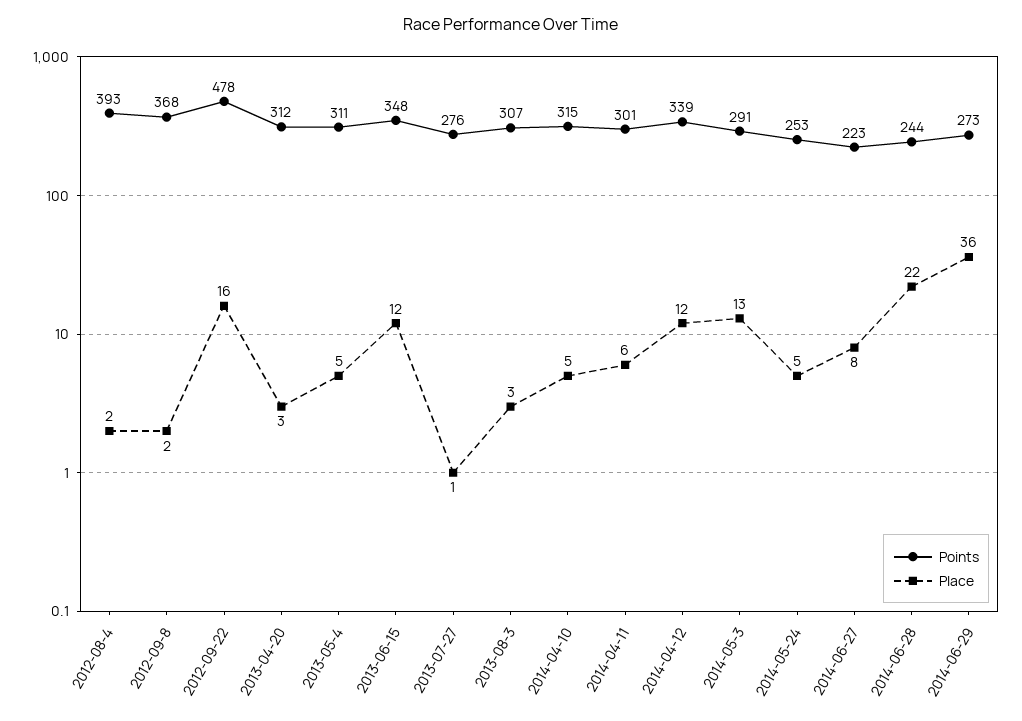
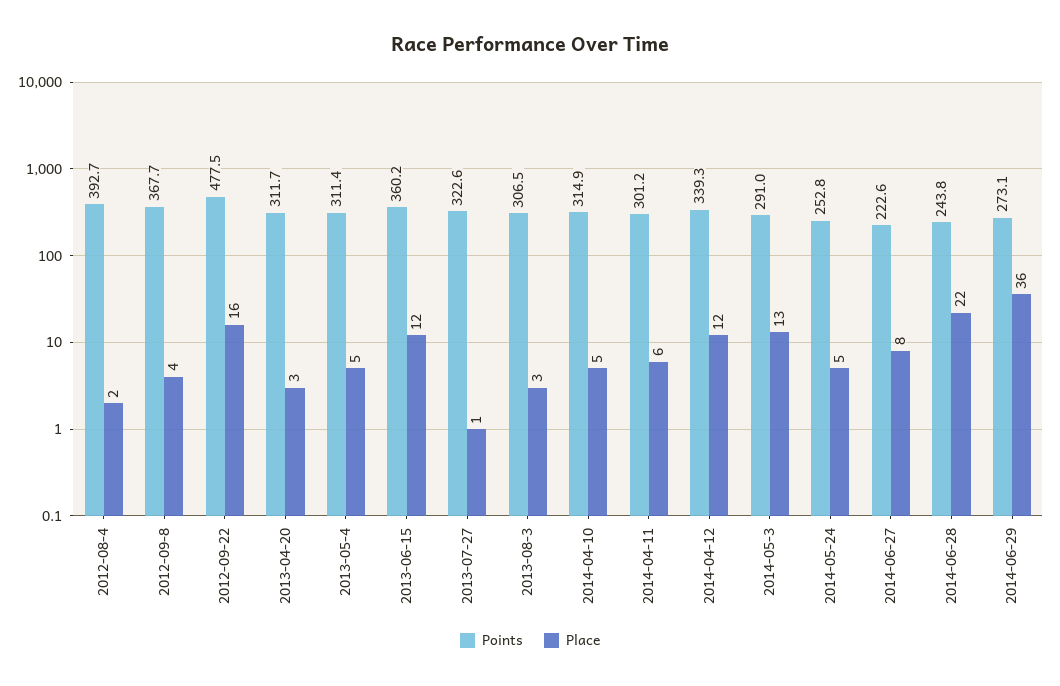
Place, 2012-09-8: 2 -> 4
Points, 2013-06-15: 348 -> 360.2
Points, 2013-07-27: 276 -> 322.6

